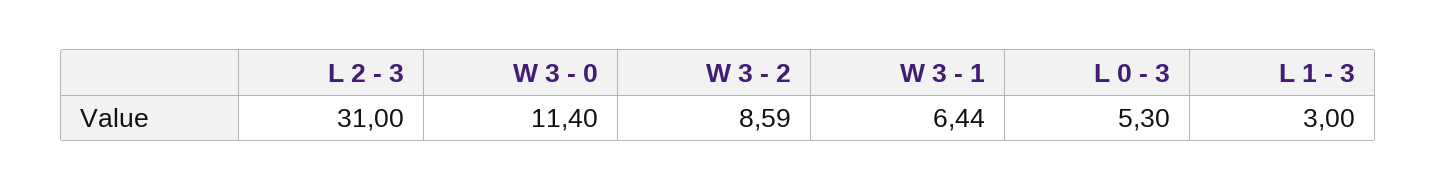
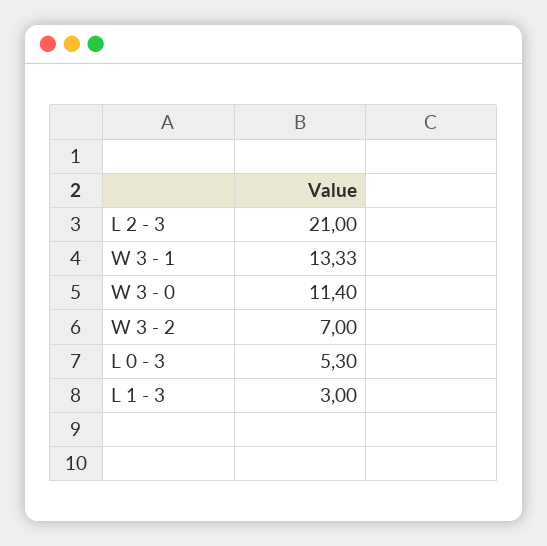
L 2 - 3: 31 -> 21
W 3 - 2: 8.59 -> 7
W 3 - 1: 6.44 -> 13.33

